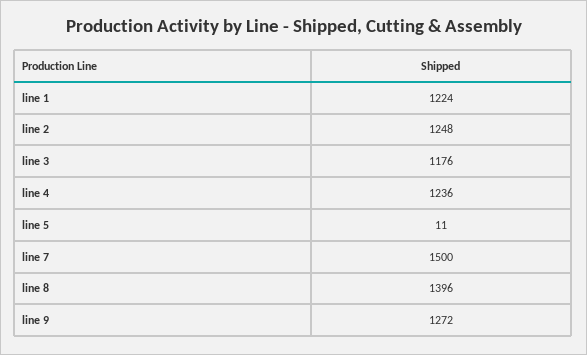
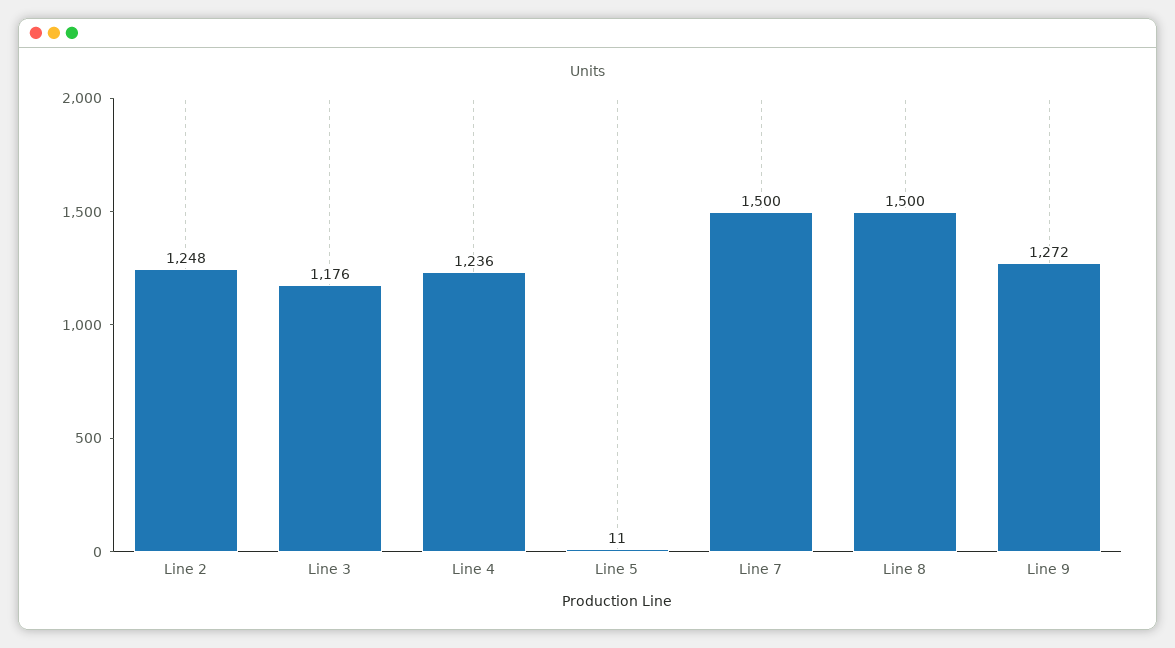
line 1: 1224 -> none
line 8: 1396 -> 1500

